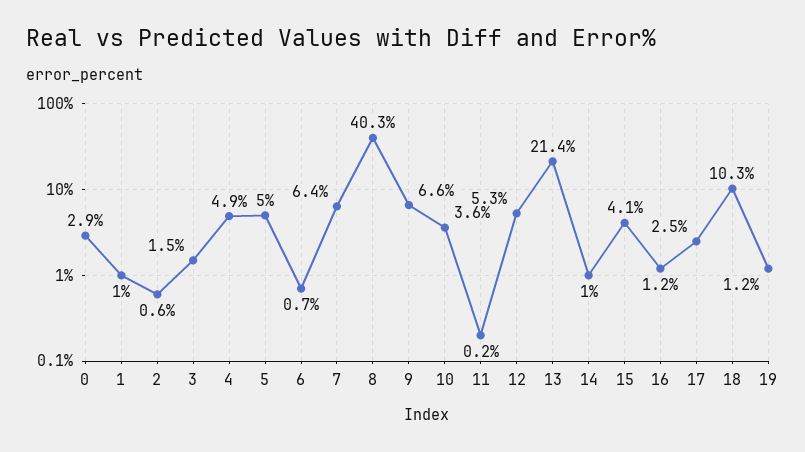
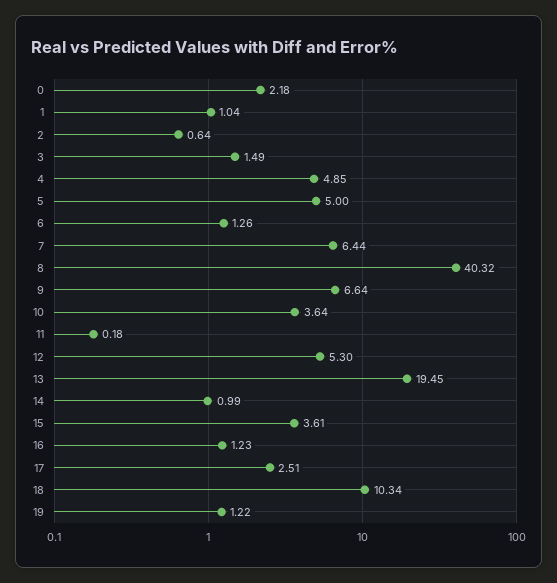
0: 2.9 -> 2.18
6: 0.7 -> 1.26
13: 21.4 -> 19.45
15: 4.1 -> 3.61

